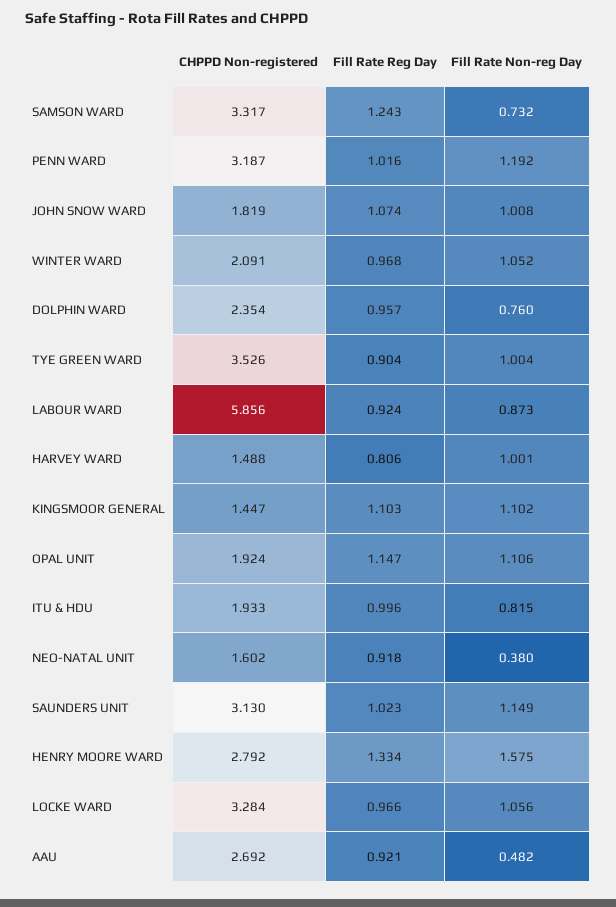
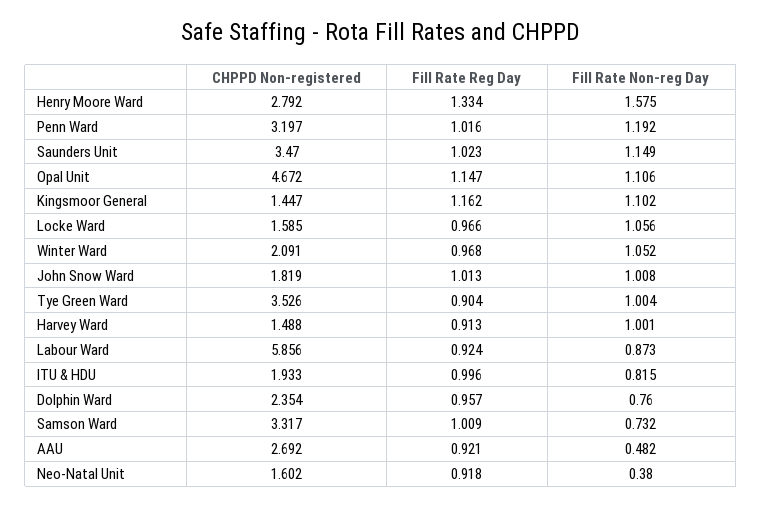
Fill Rate Reg Day, SAMSON WARD: 1.243 -> 1.009
CHPPD Non-registered, PENN WARD: 3.187 -> 3.197
Fill Rate Reg Day, JOHN SNOW WARD: 1.074 -> 1.013
Fill Rate Reg Day, HARVEY WARD: 0.806 -> 0.913
Fill Rate Reg Day, KINGSMOOR GENERAL: 1.103 -> 1.162
CHPPD Non-registered, OPAL UNIT: 1.924 -> 4.672
CHPPD Non-registered, SAUNDERS UNIT: 3.13 -> 3.47
CHPPD Non-registered, LOCKE WARD: 3.284 -> 1.585

